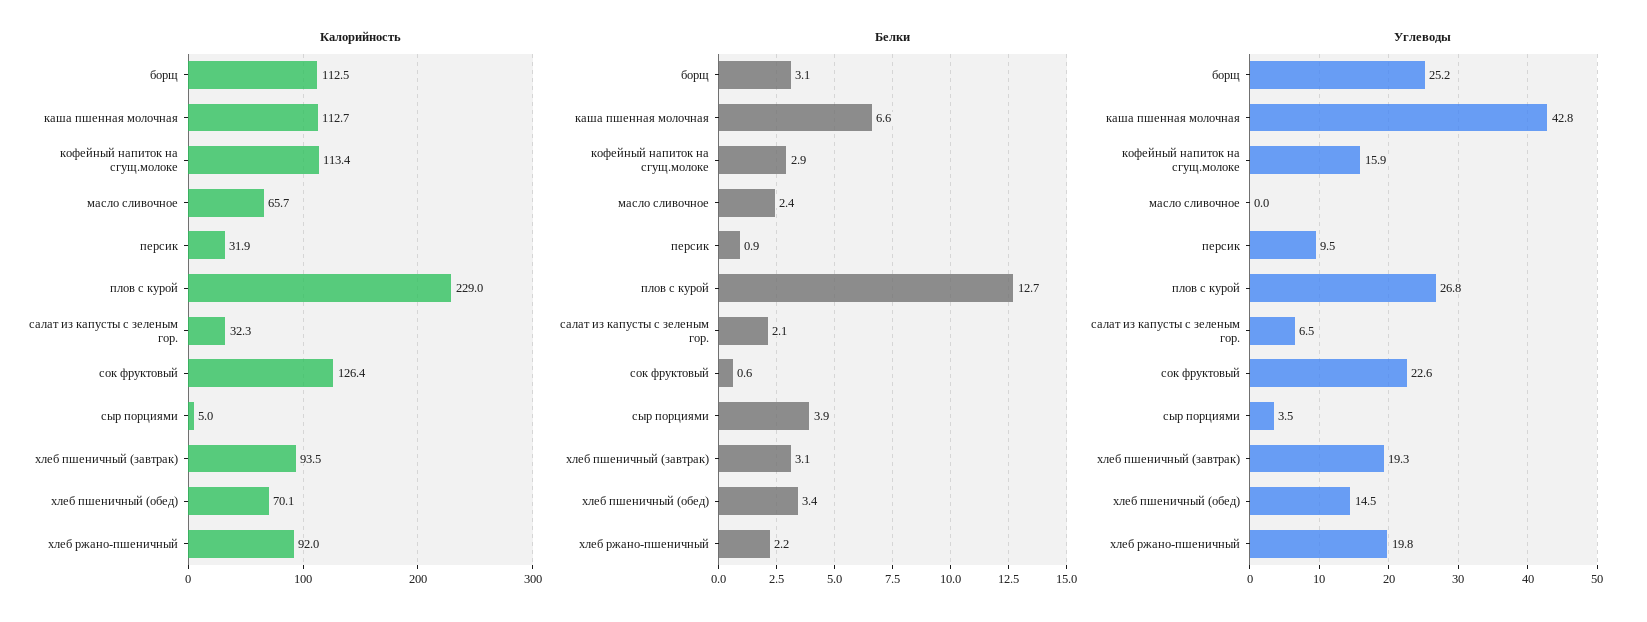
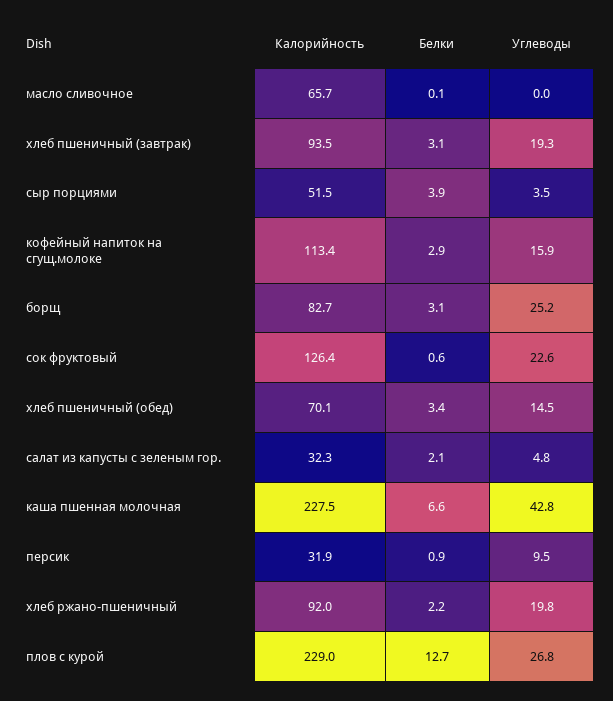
Калорийность, борщ: 112.5 -> 82.7
Калорийность, каша пшенная молочная: 112.7 -> 227.5
Калорийность, сыр порциями: 5 -> 51.5
Белки, масло сливочное: 2.4 -> 0.1
Углеводы, салат из капусты с зеленым гор.: 6.5 -> 4.8

